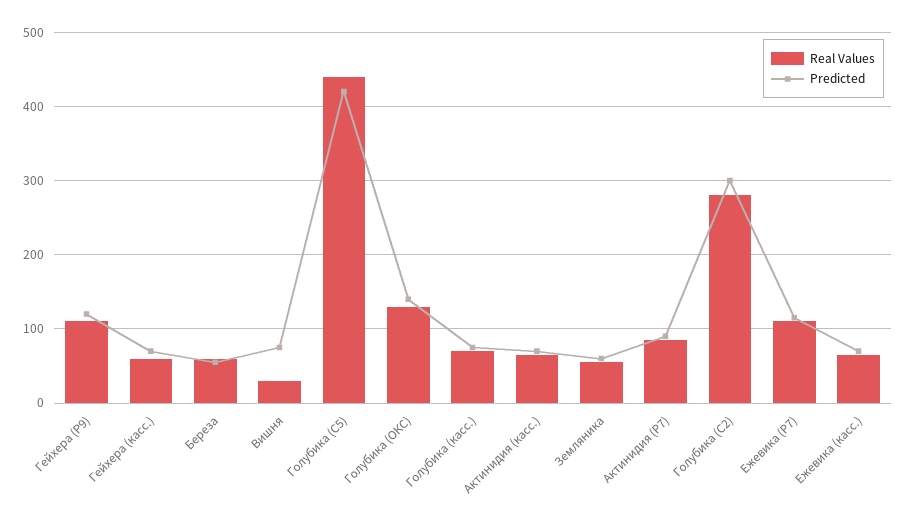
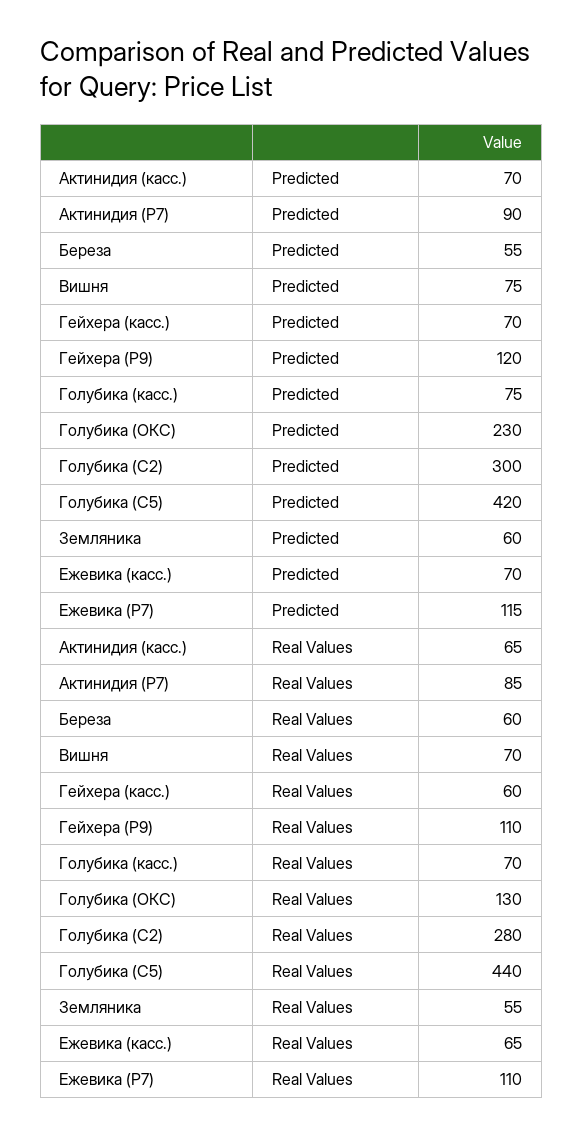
Real Values, Вишня: 30 -> 70
Predicted, Голубика (ОКС): 140 -> 230

